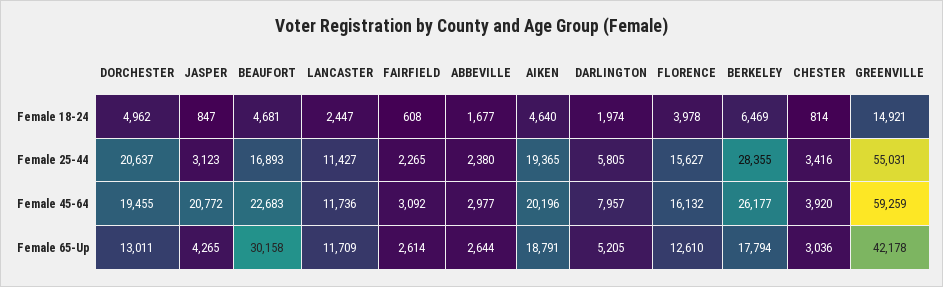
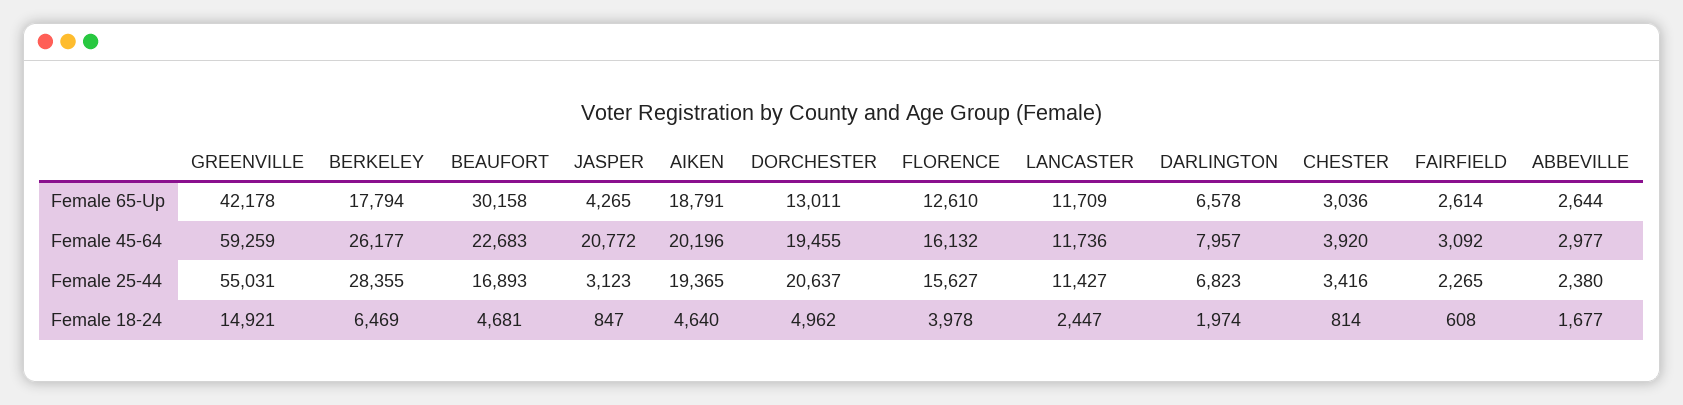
DARLINGTON, Female 25-44: 5805 -> 6823
DARLINGTON, Female 65-Up: 5205 -> 6578

